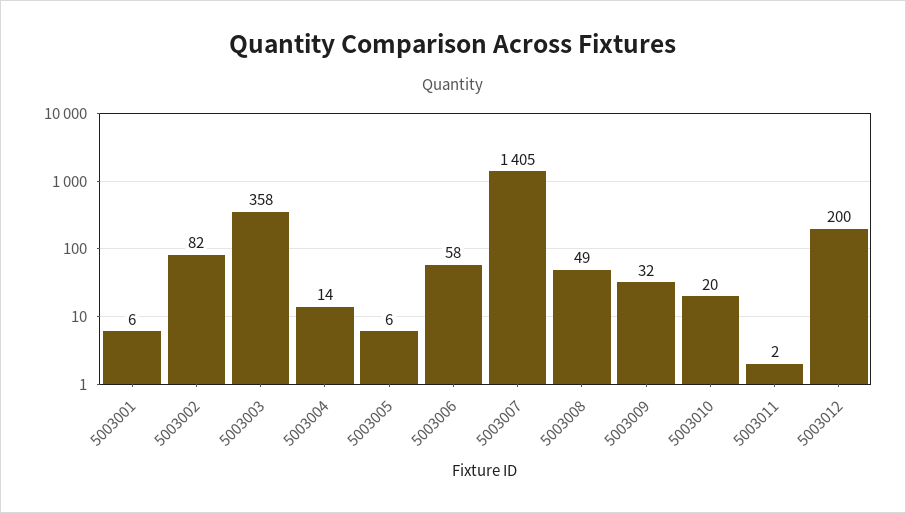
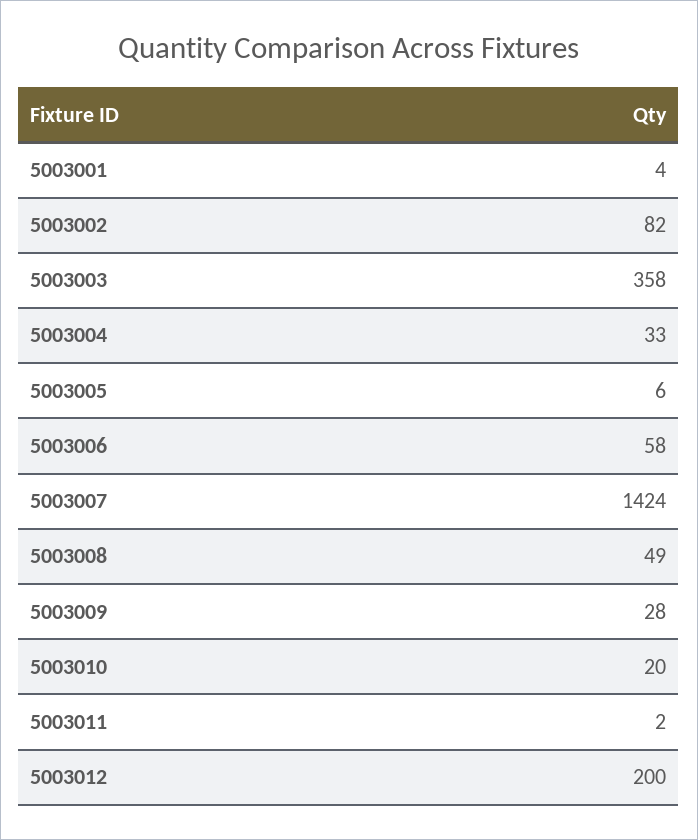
5003001: 6 -> 4
5003004: 14 -> 33
5003007: 1405 -> 1424
5003009: 32 -> 28

